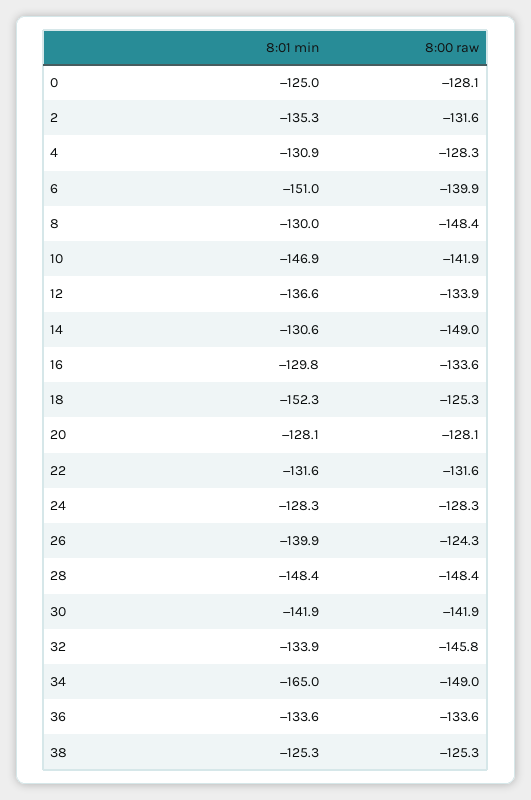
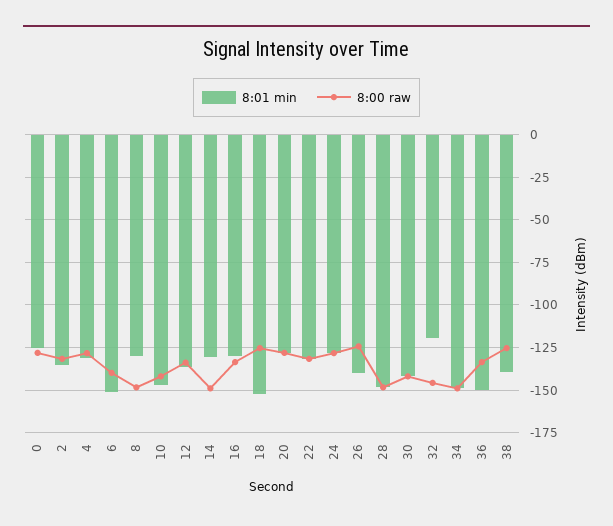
8:01 min, 32: -133.9 -> -120
8:01 min, 34: -165 -> -150
8:01 min, 36: -133.6 -> -150
8:01 min, 38: -125.3 -> -140

